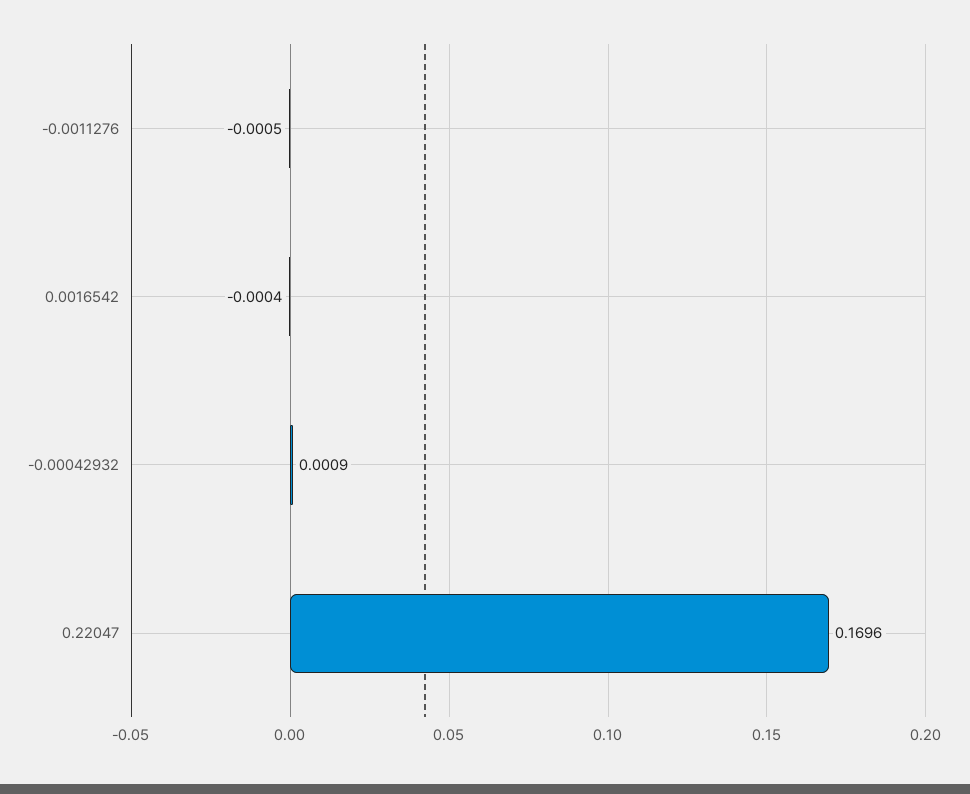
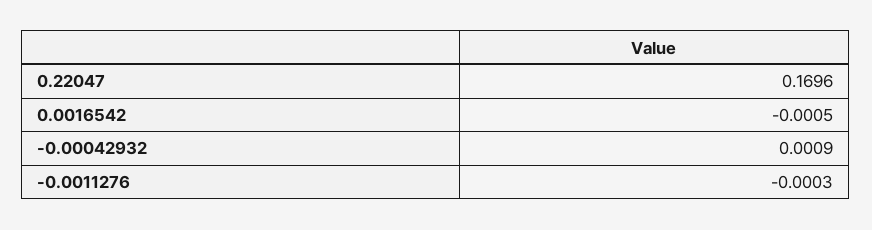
-0.0011276: -0.0005 -> -0.0003
0.0016542: -0.0004 -> -0.0005

